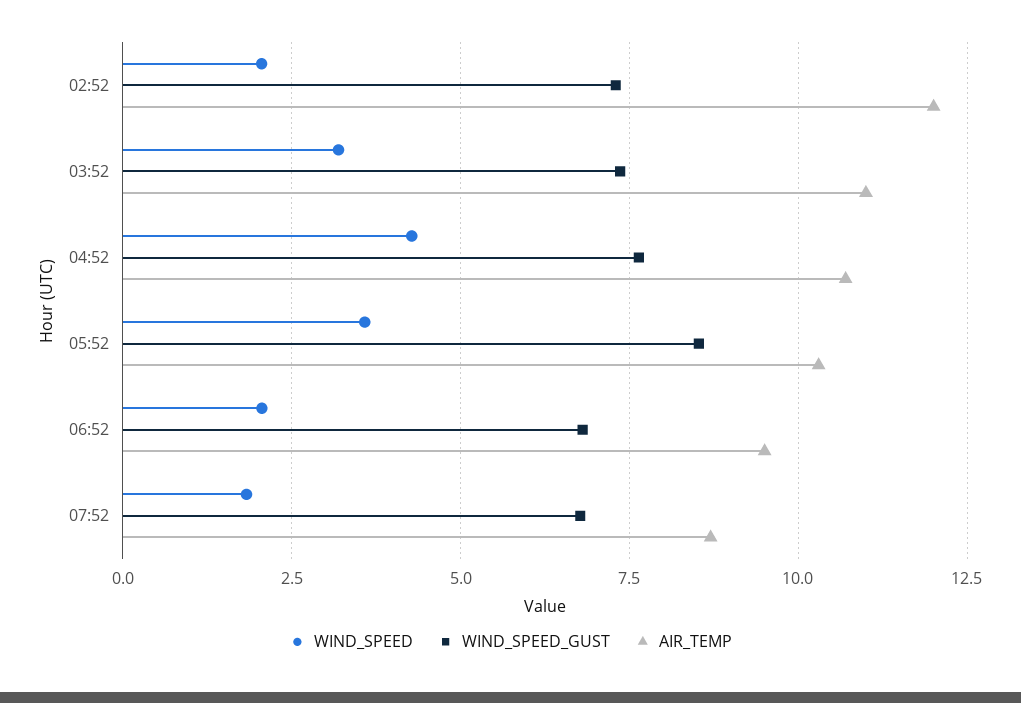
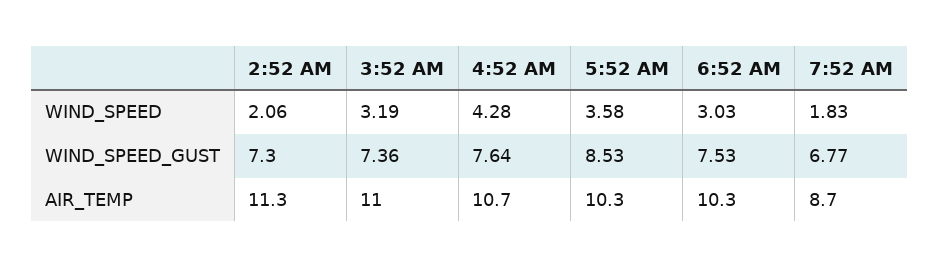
AIR_TEMP, 02:52: 12 -> 11.3
WIND_SPEED, 06:52: 2 -> 3.03
WIND_SPEED_GUST, 06:52: 6.75 -> 7.53
AIR_TEMP, 06:52: 9.5 -> 10.3

